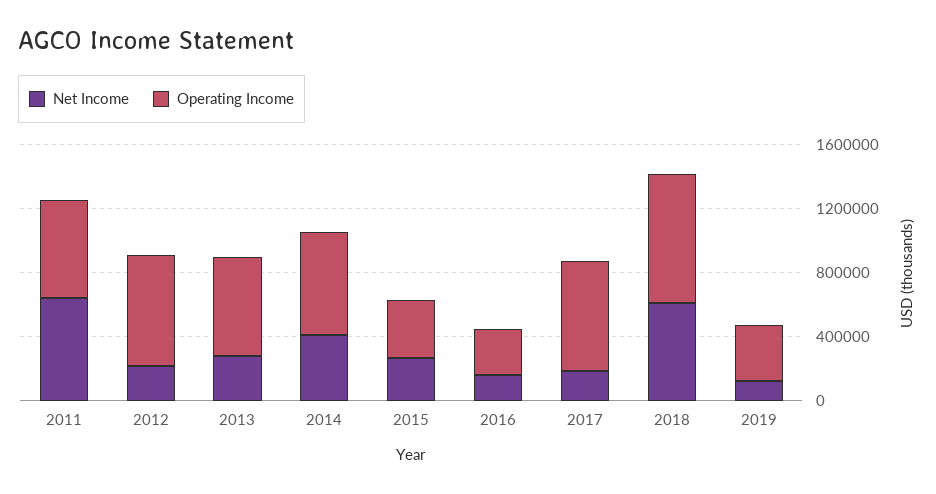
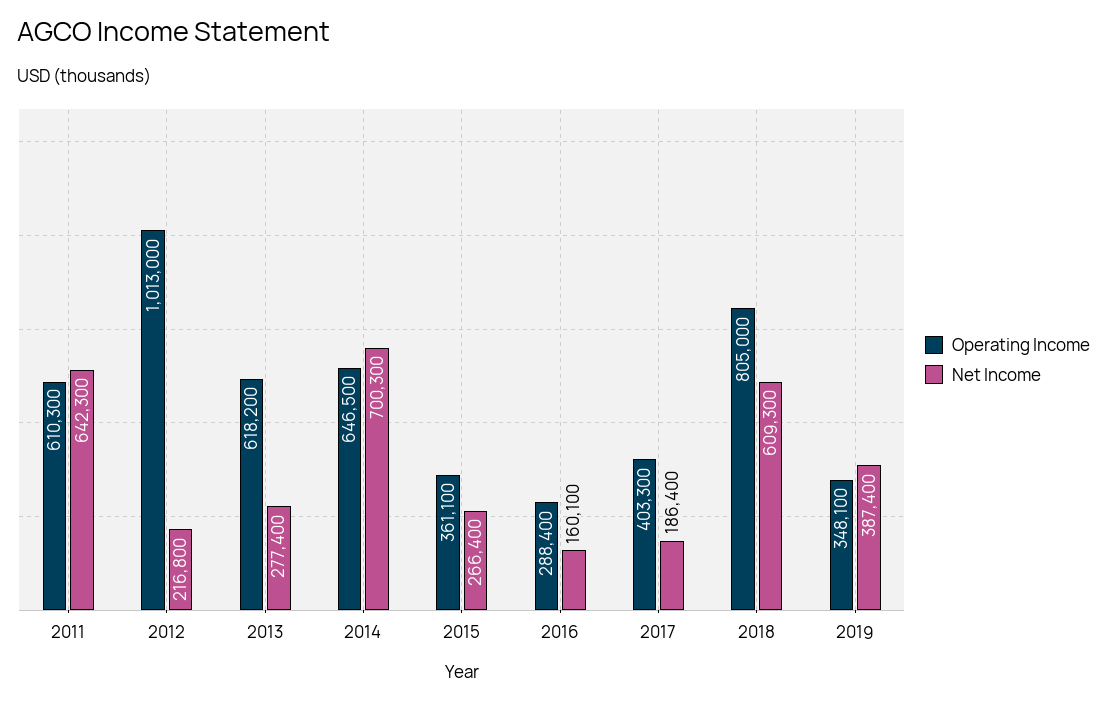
Operating Income, 2012: 700000 -> 1013000
Net Income, 2014: 400000 -> 700300
Operating Income, 2017: 700000 -> 403300
Net Income, 2019: 100000 -> 387400

